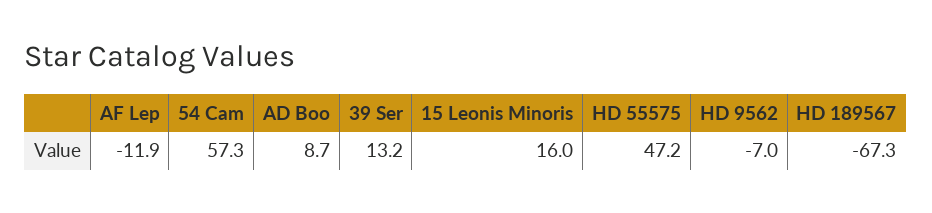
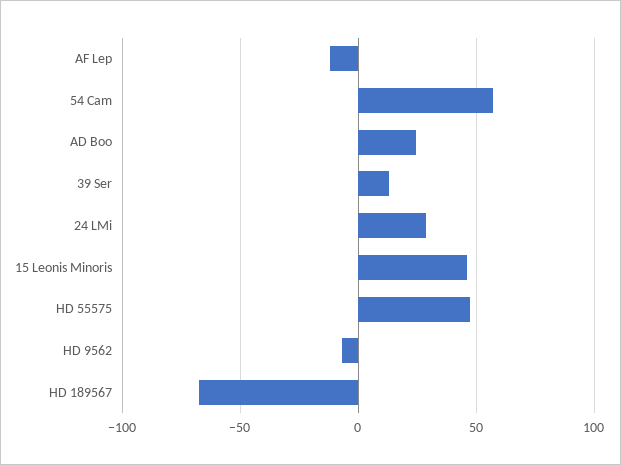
AD Boo: 8.7 -> 25
15 Leonis Minoris: 16 -> 45
24 LMi: none -> 30

